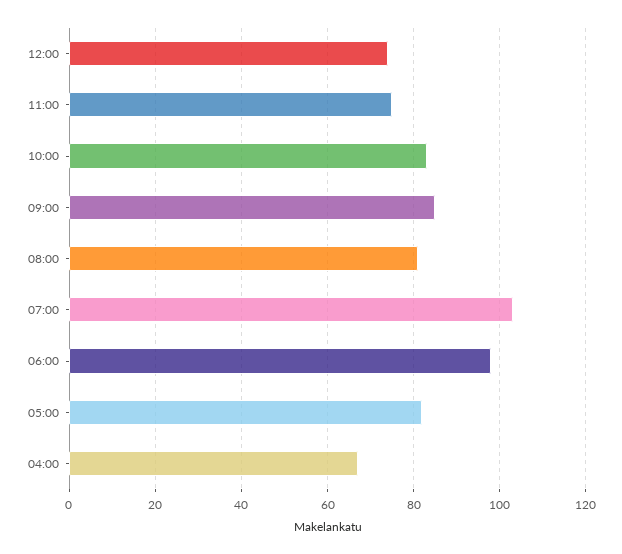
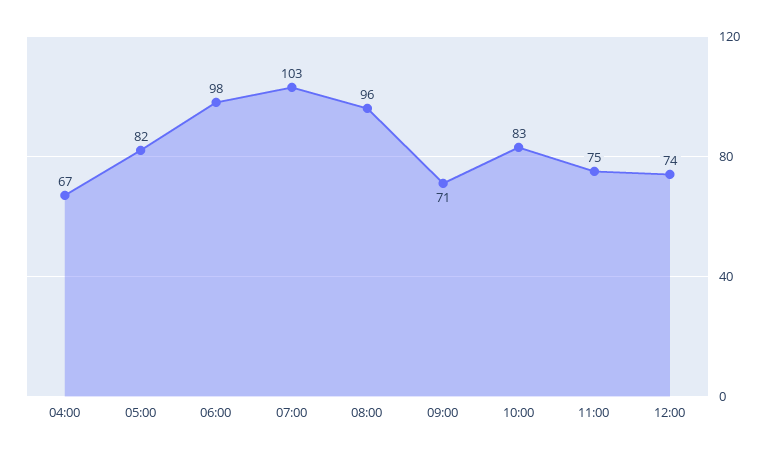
09:00: 85 -> 71
08:00: 80 -> 96

